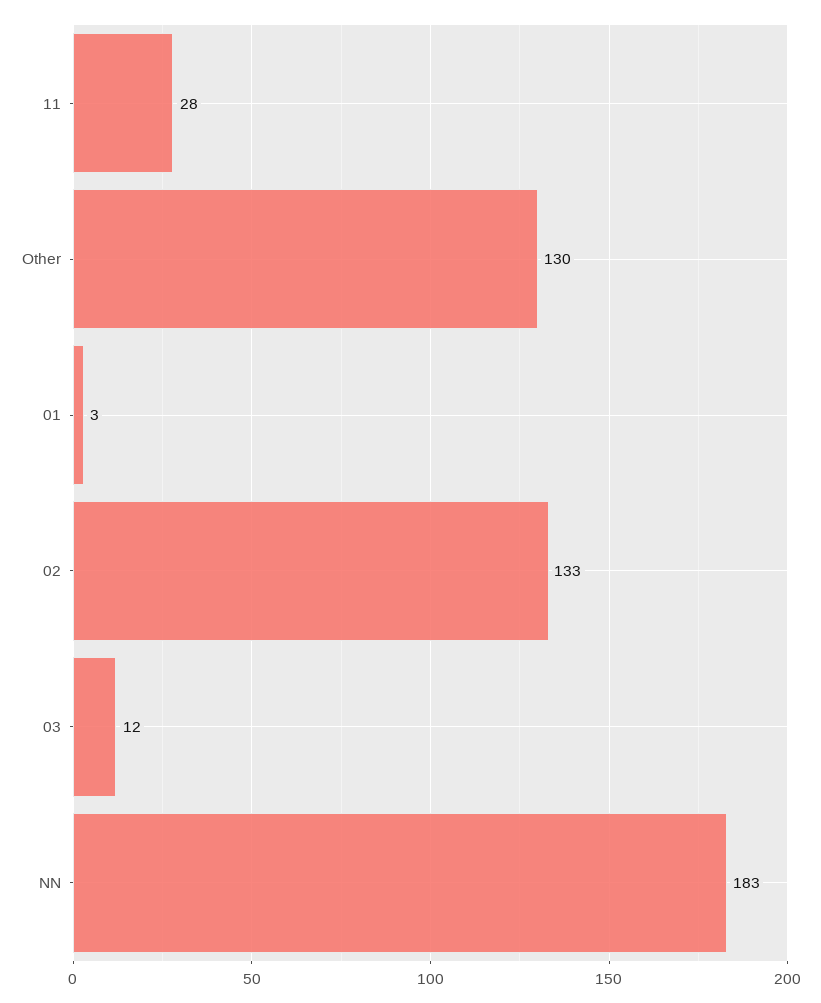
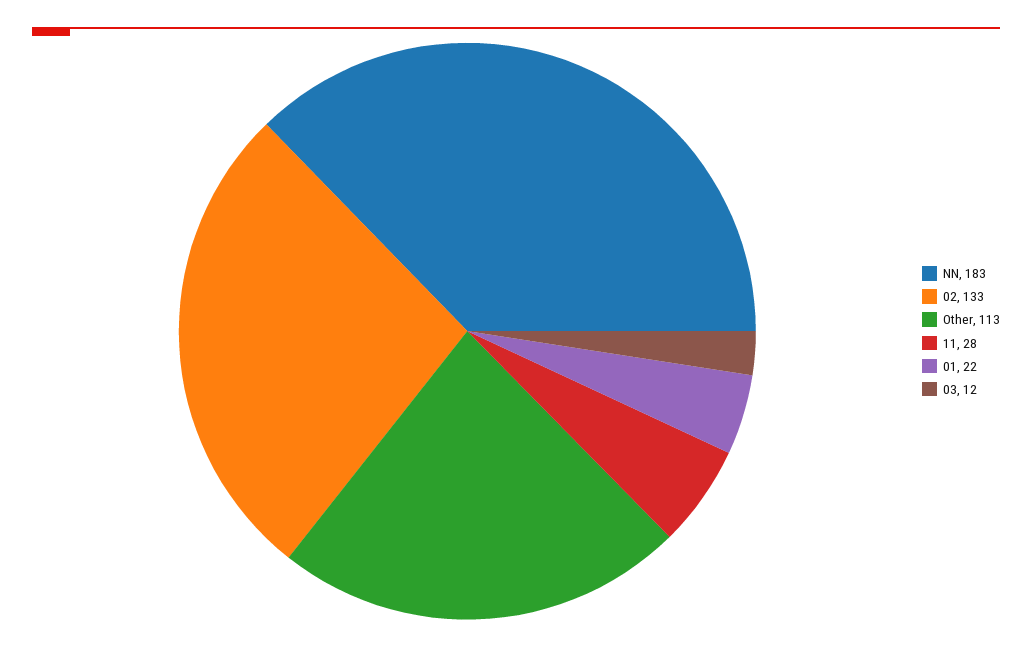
Other: 130 -> 113
01: 3 -> 22

